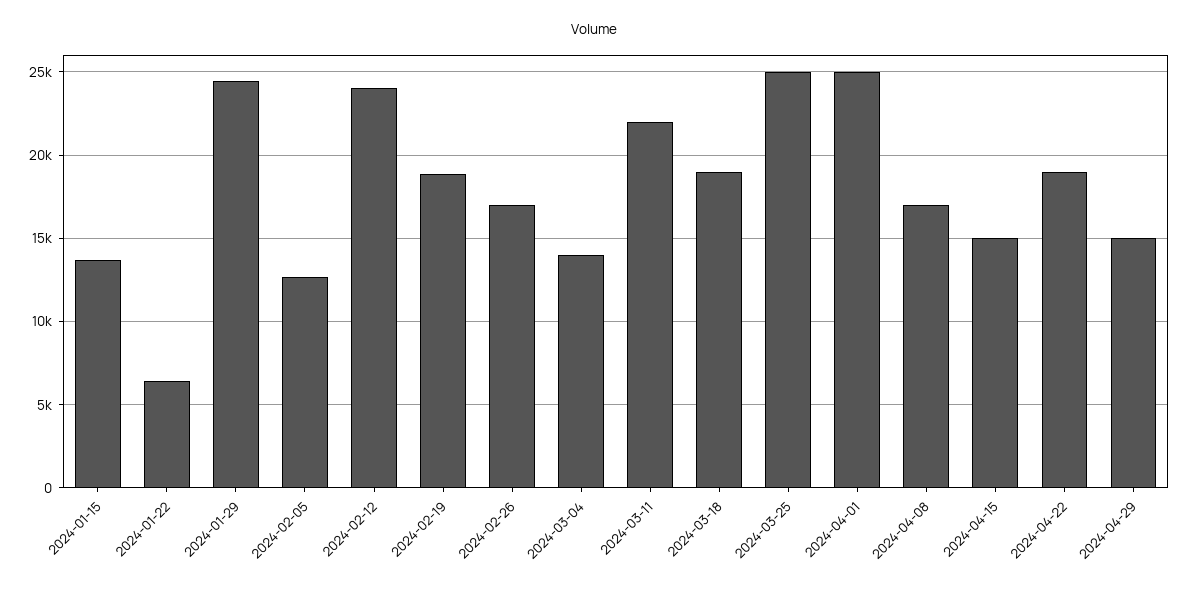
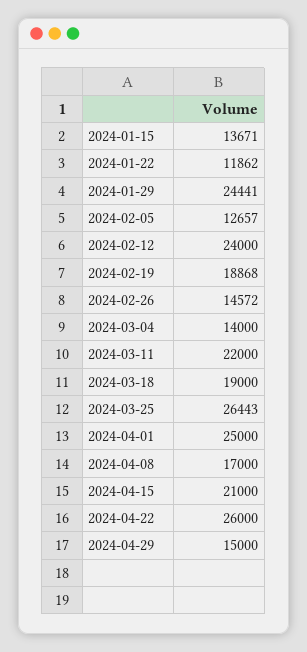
2024-01-22: 6500 -> 11862
2024-02-26: 17000 -> 14572
2024-03-25: 25000 -> 26443
2024-04-15: 15000 -> 21000
2024-04-22: 19000 -> 26000

